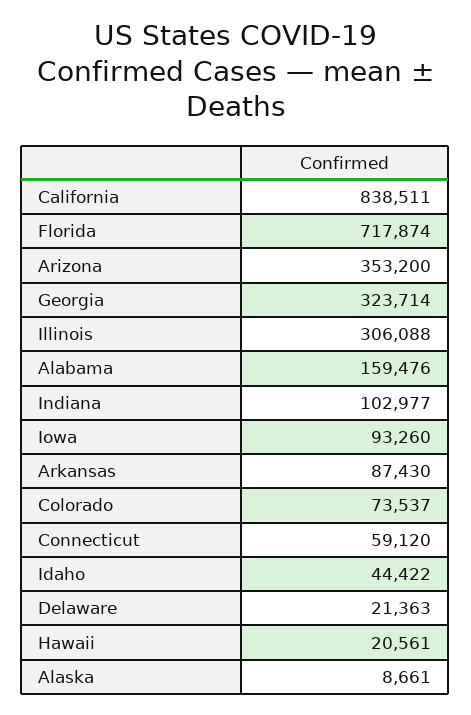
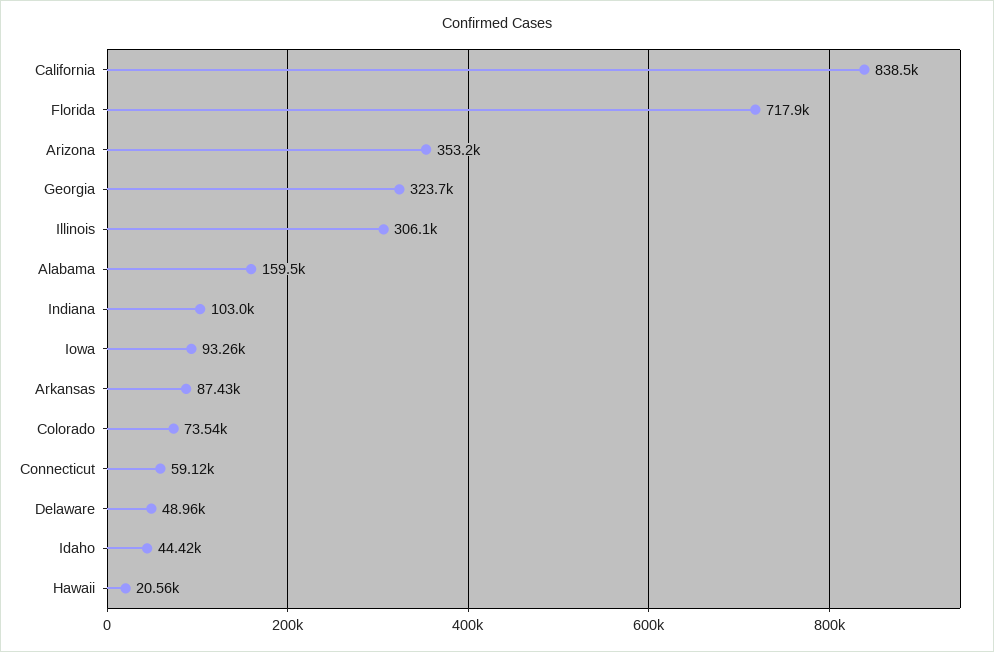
Delaware: 21363 -> 48960
Alaska: 8661 -> none

